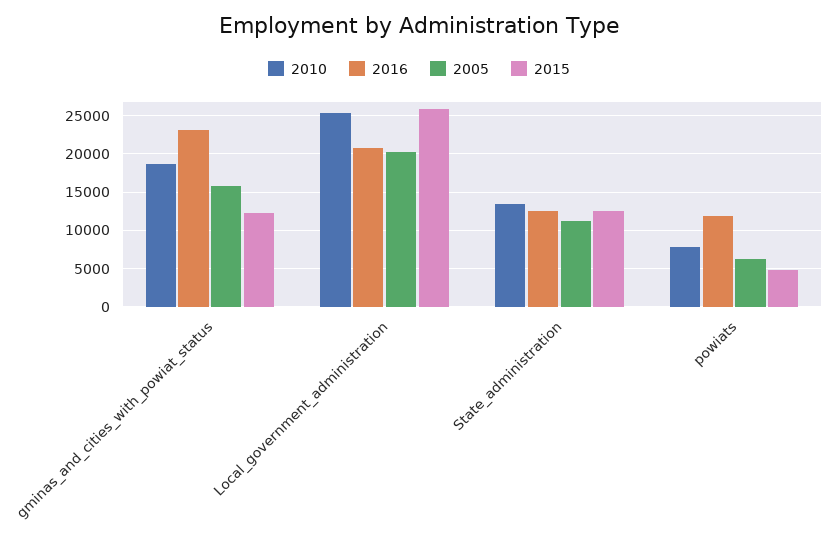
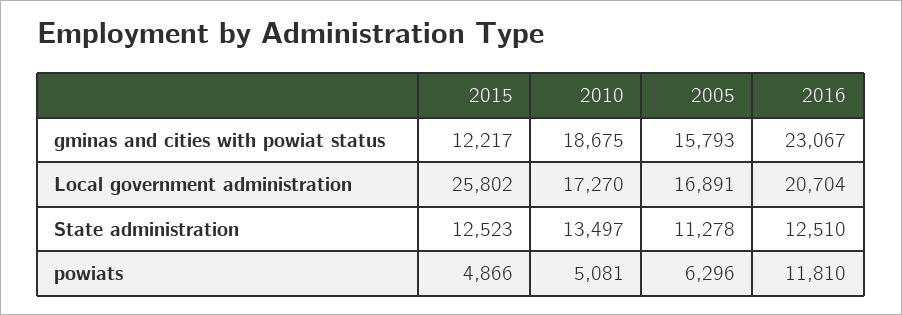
2010, Local_government_administration: 25000 -> 17270
2005, Local_government_administration: 20000 -> 16891
2010, powiats: 8000 -> 5081

